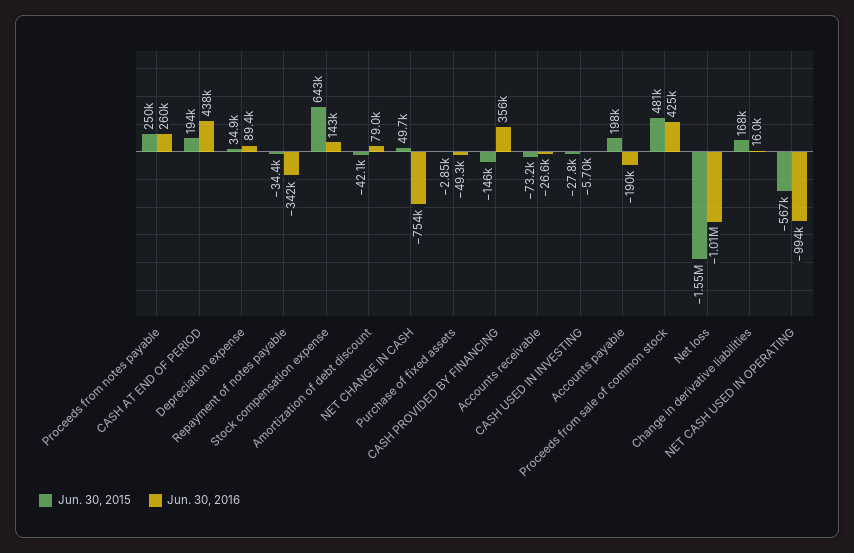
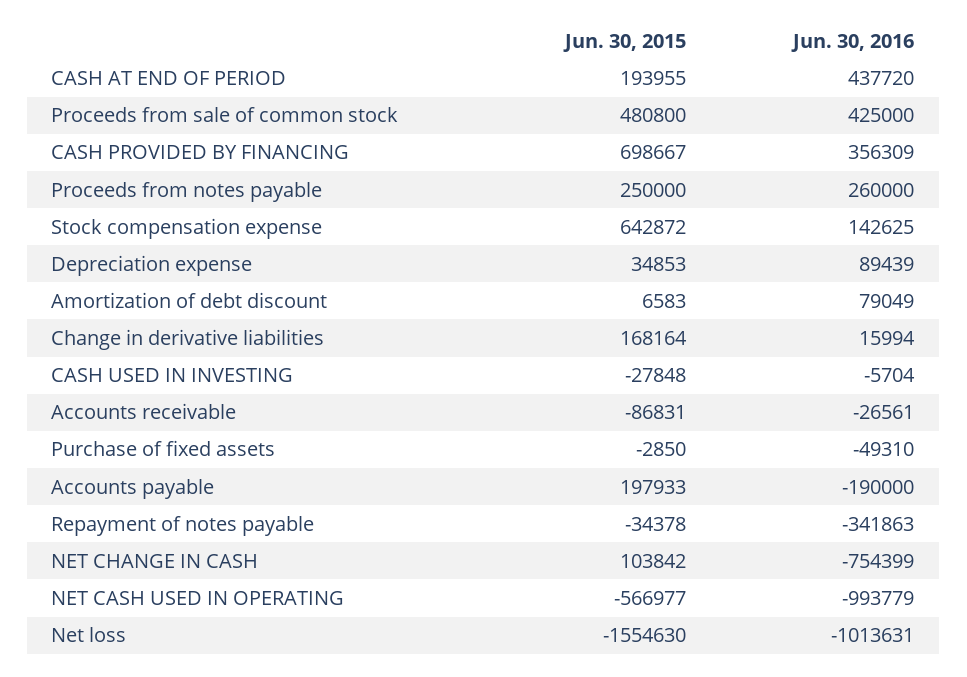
Jun. 30, 2015, Amortization of debt discount: -42100 -> 6583
Jun. 30, 2015, NET CHANGE IN CASH: 49700 -> 103842
Jun. 30, 2015, CASH PROVIDED BY FINANCING: -146000 -> 698667
Jun. 30, 2015, Accounts receivable: -73200 -> -86831

